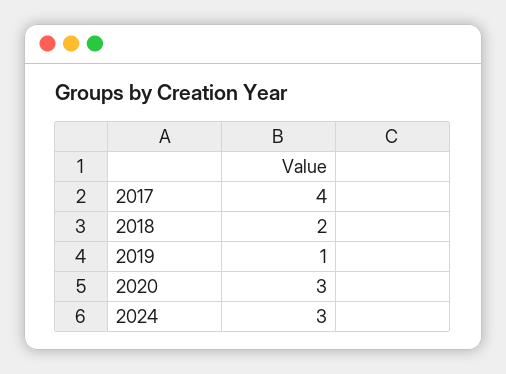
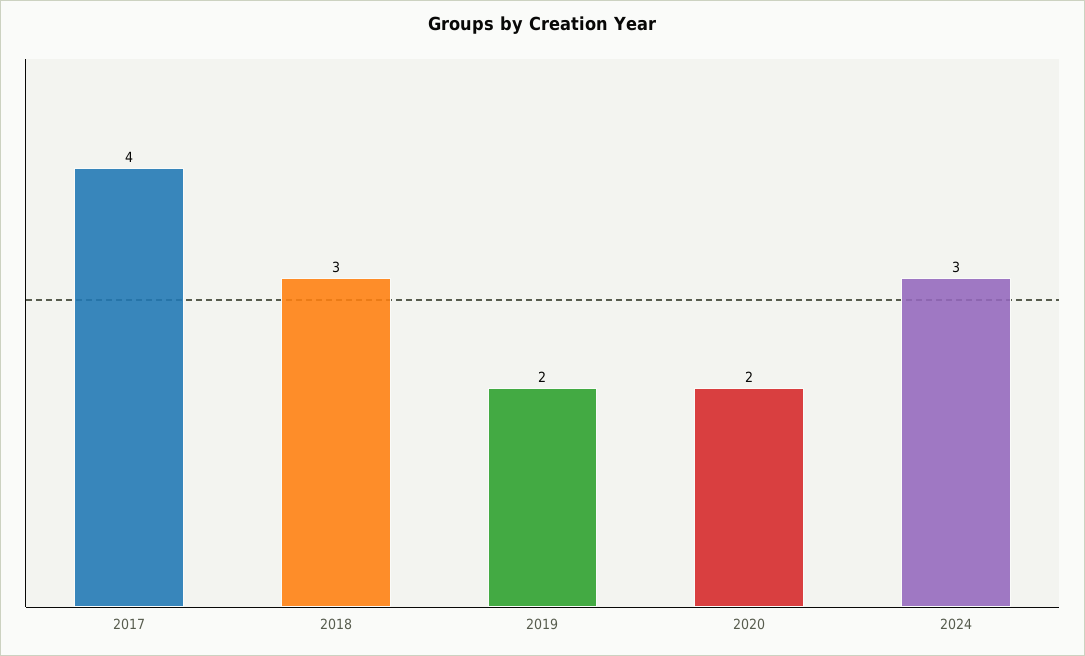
2018: 2 -> 3
2019: 1 -> 2
2020: 3 -> 2

